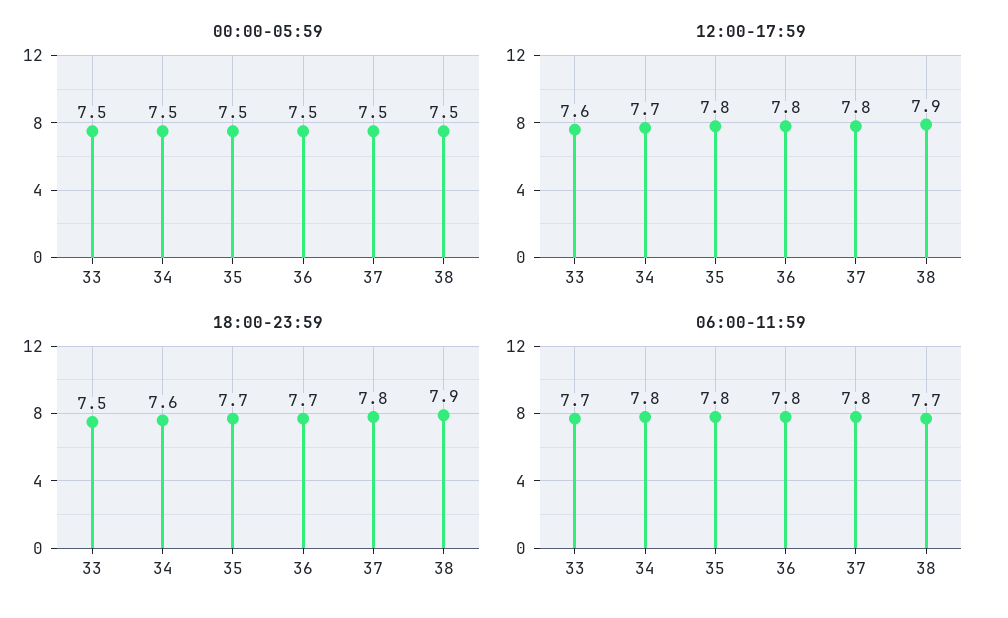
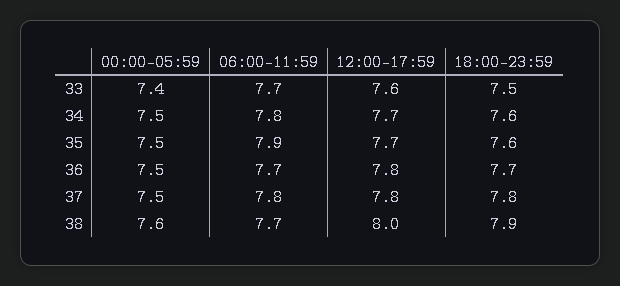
00:00-05:59, 33: 7.5 -> 7.4
00:00-05:59, 38: 7.5 -> 7.6
12:00-17:59, 35: 7.8 -> 7.7
12:00-17:59, 38: 7.9 -> 8
18:00-23:59, 35: 7.7 -> 7.6
06:00-11:59, 35: 7.8 -> 7.9
06:00-11:59, 36: 7.8 -> 7.7

